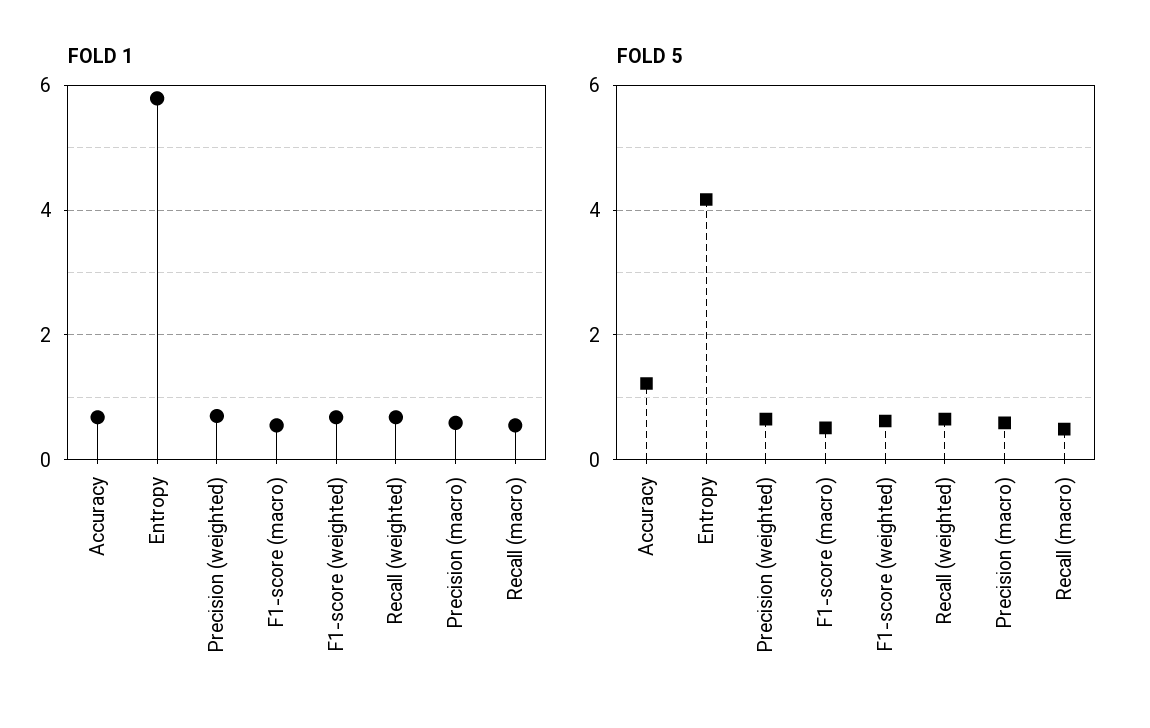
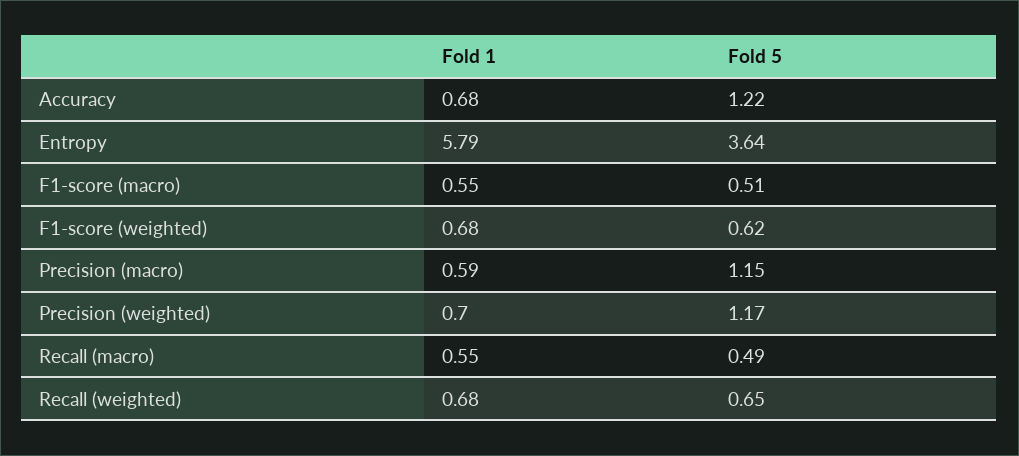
FOLD 5, Entropy: 4.2 -> 3.64
FOLD 5, Precision (weighted): 0.6 -> 1.17
FOLD 5, Precision (macro): 0.6 -> 1.15

